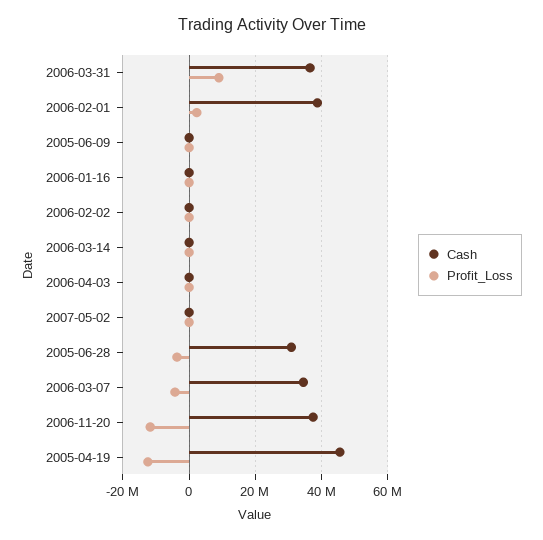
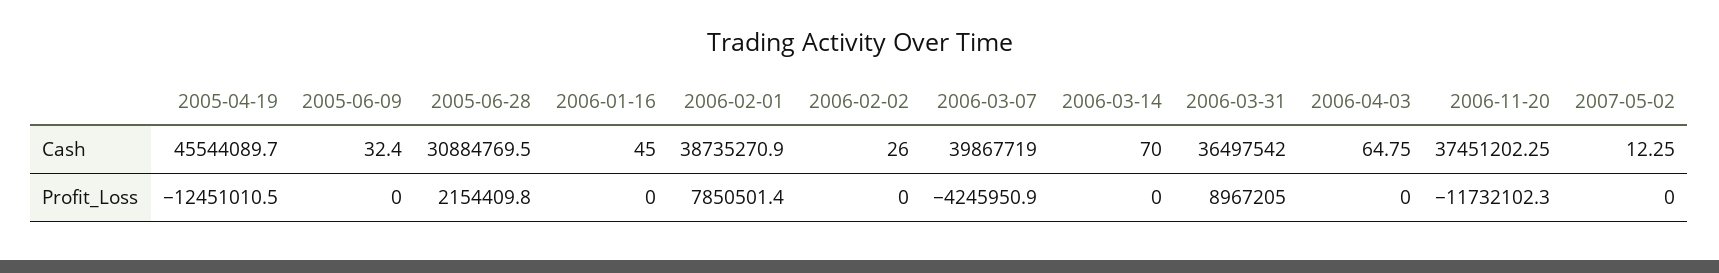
Profit_Loss, 2006-02-01: 2000000 -> 7850501.4
Profit_Loss, 2005-06-28: -4000000 -> 2154409.8
Cash, 2006-03-07: 34000000 -> 39867719

